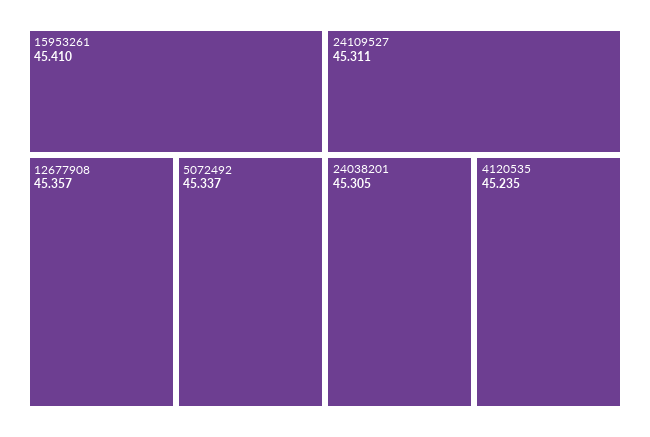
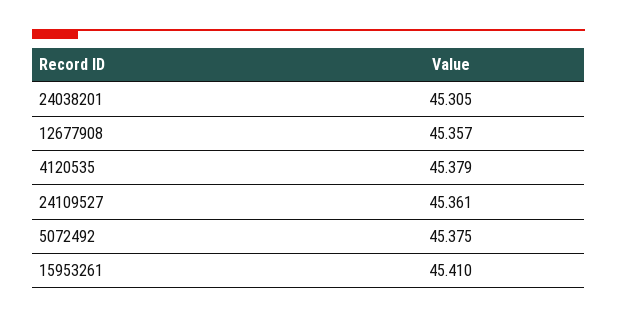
5072492: 45.337 -> 45.375
24109527: 45.311 -> 45.361
4120535: 45.235 -> 45.379

